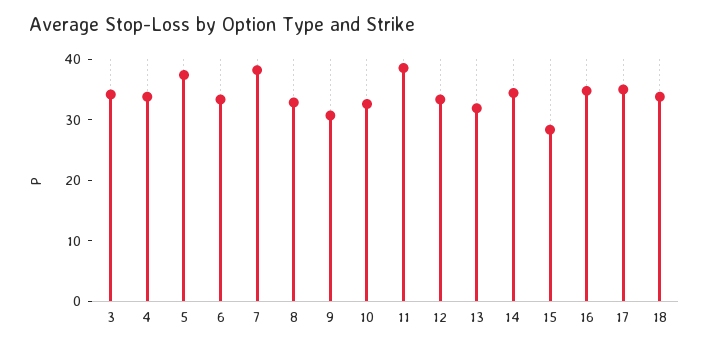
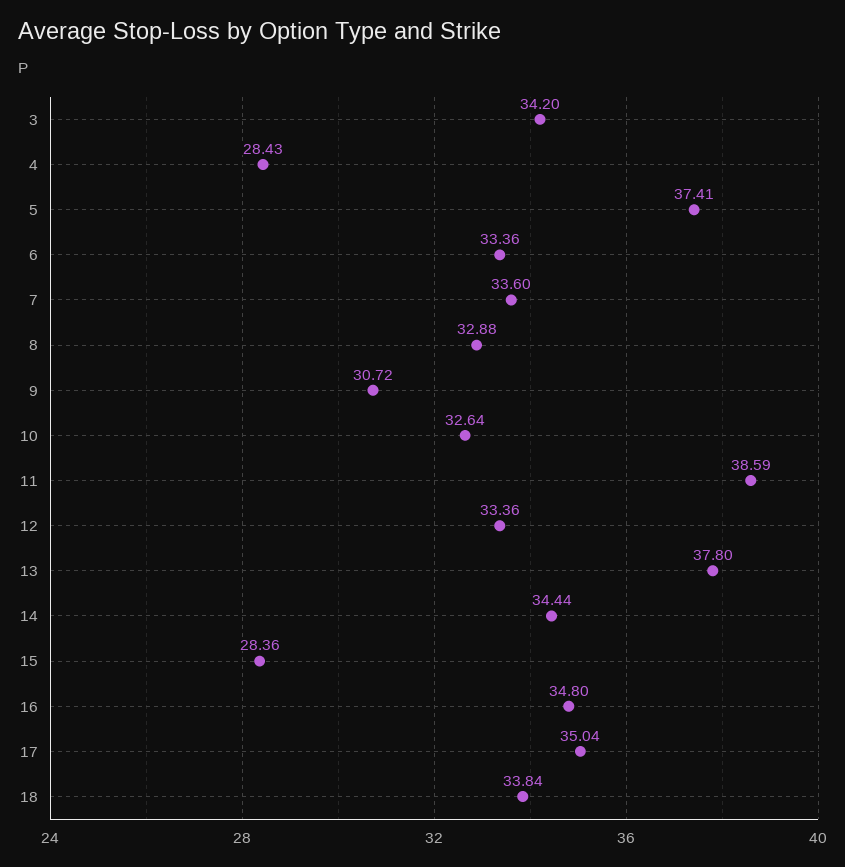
4: 34 -> 28.43
7: 38 -> 33.6
13: 32 -> 37.8

